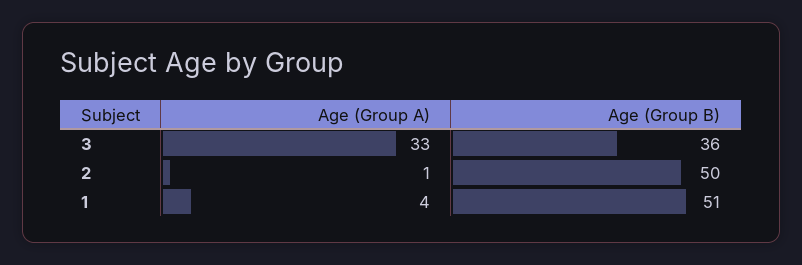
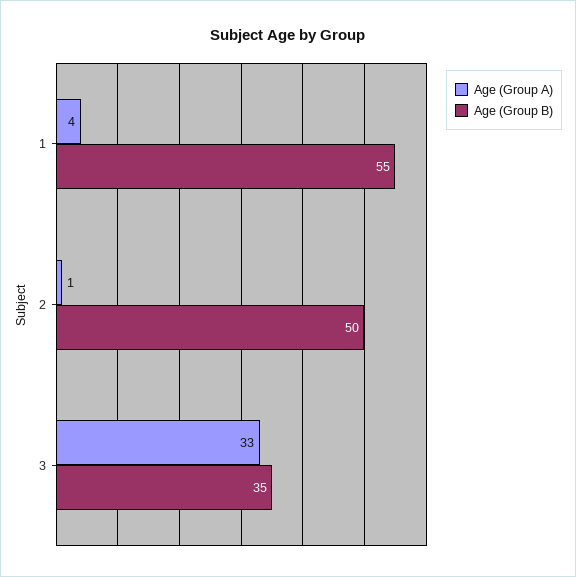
Age (Group B), 3: 36 -> 35
Age (Group B), 1: 51 -> 55

